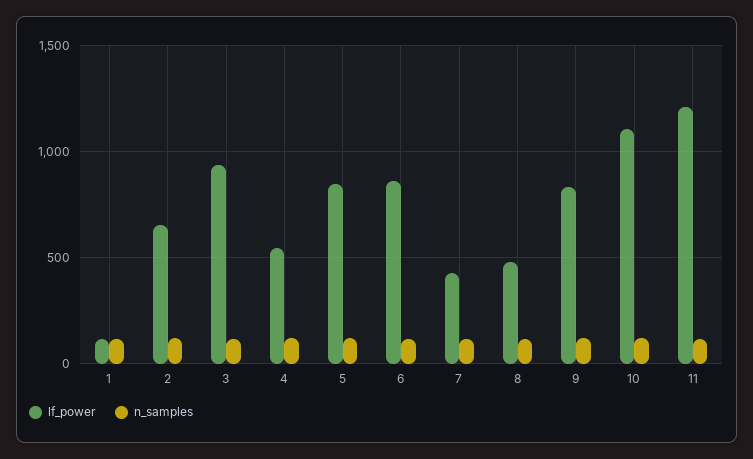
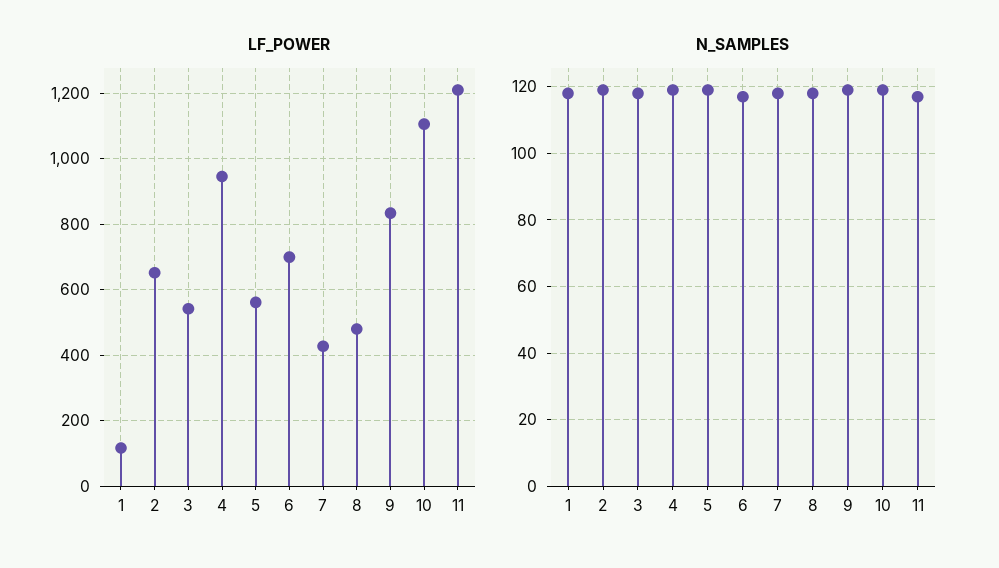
lf_power, 3: 950 -> 540
lf_power, 4: 550 -> 940
lf_power, 5: 850 -> 560
lf_power, 6: 850 -> 700

